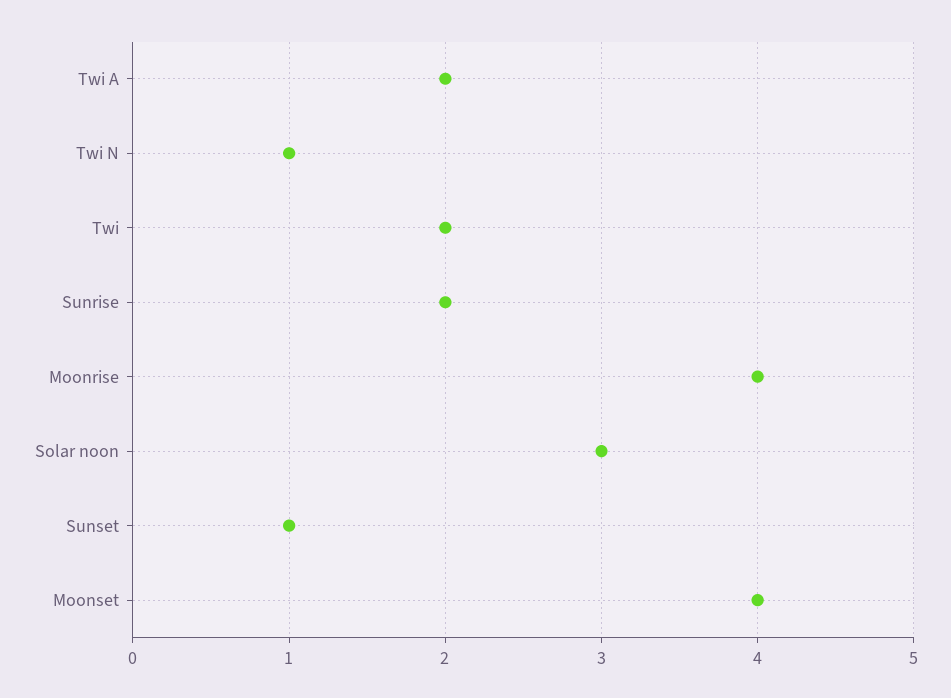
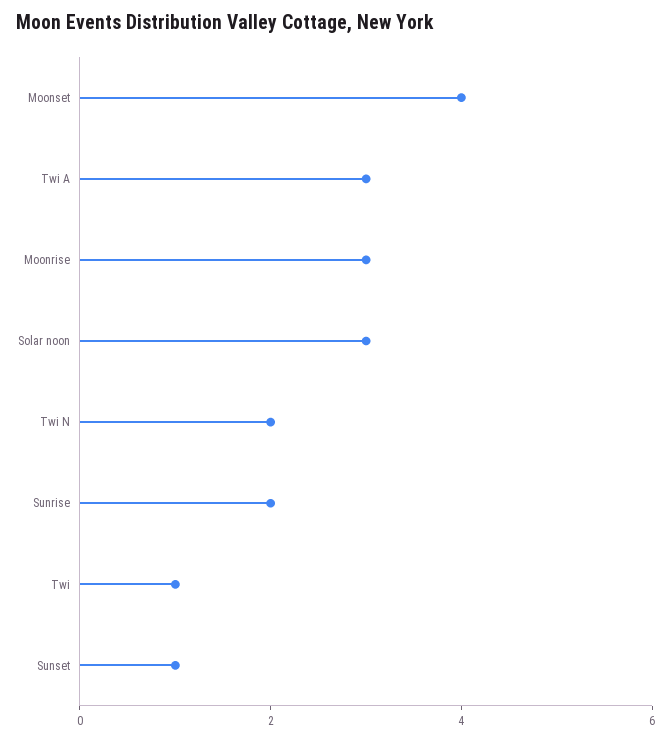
Twi A: 2 -> 3
Twi N: 1 -> 2
Twi: 2 -> 1
Moonrise: 4 -> 3

